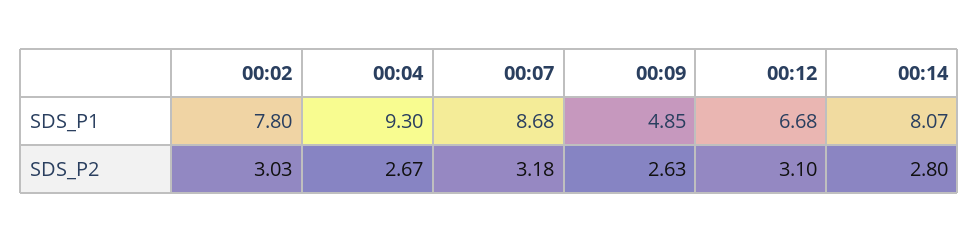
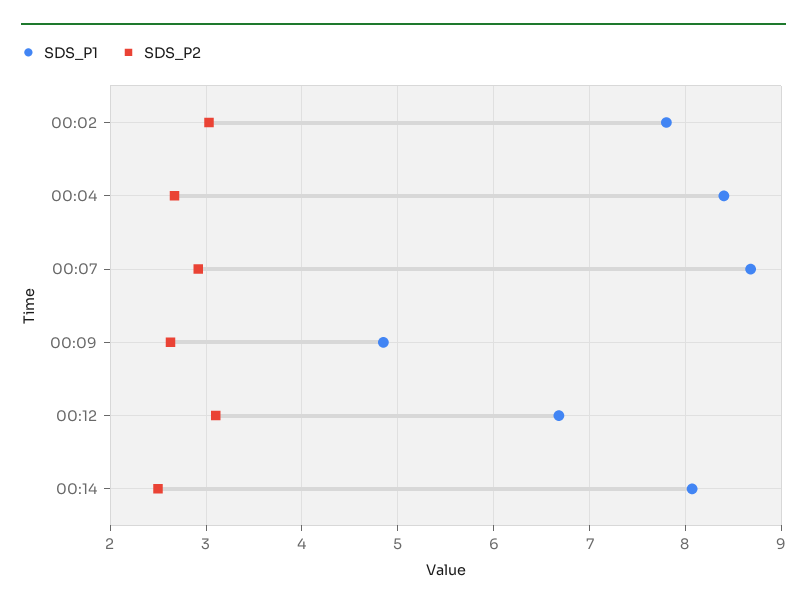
SDS_P1, 00:04: 9.3 -> 8.4
SDS_P2, 00:07: 3.18 -> 2.9
SDS_P2, 00:14: 2.8 -> 2.5

